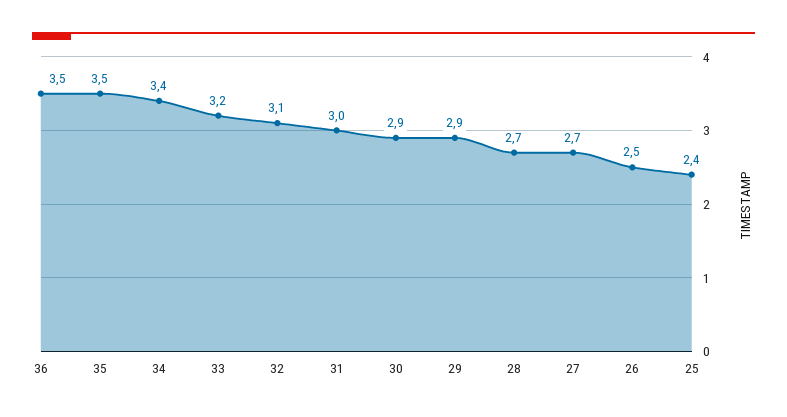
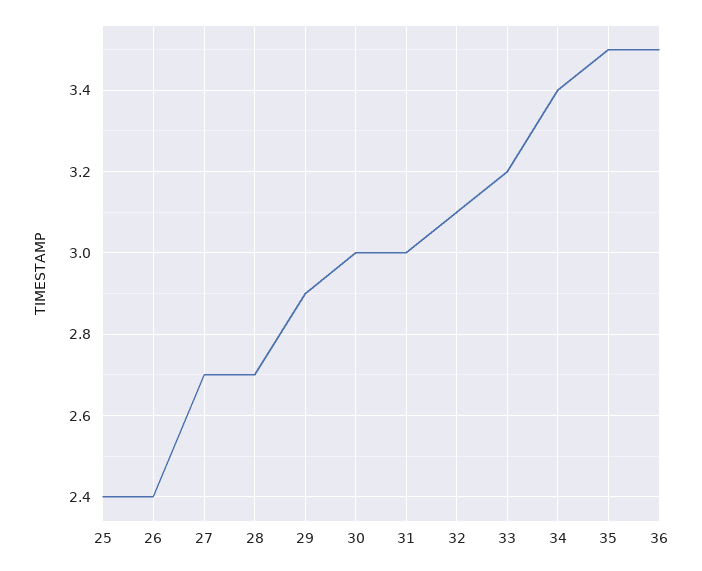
30: 2.9 -> 3
26: 2.5 -> 2.4

